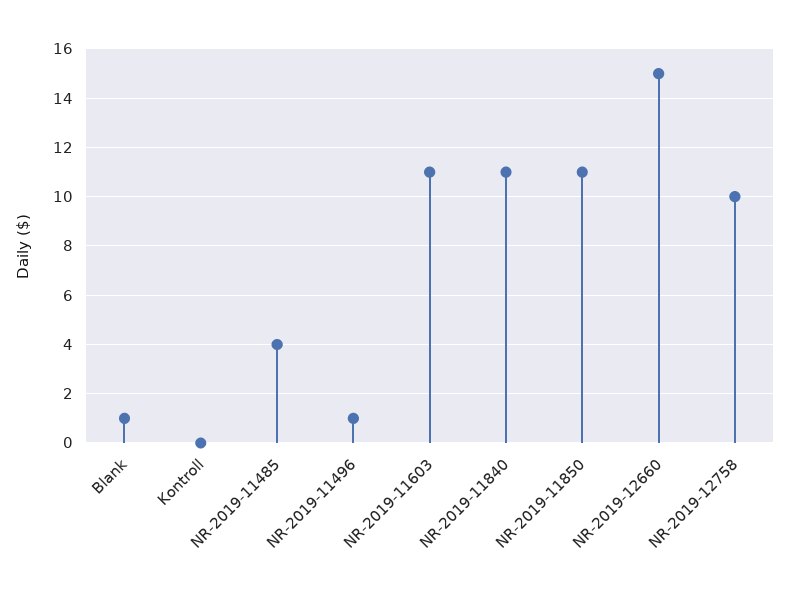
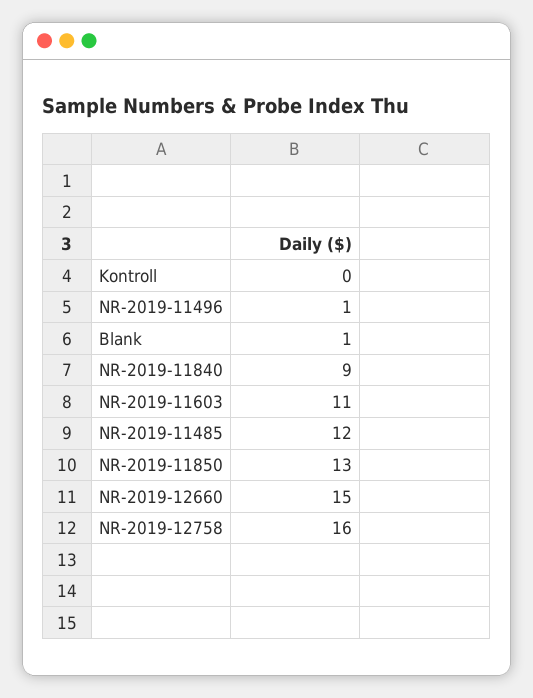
NR-2019-11485: 4 -> 12
NR-2019-11840: 11 -> 9
NR-2019-11850: 11 -> 13
NR-2019-12758: 10 -> 16

